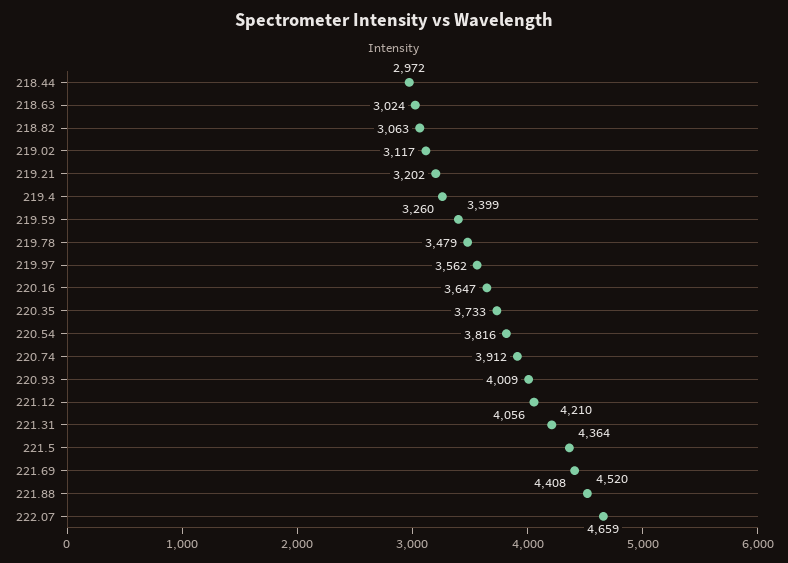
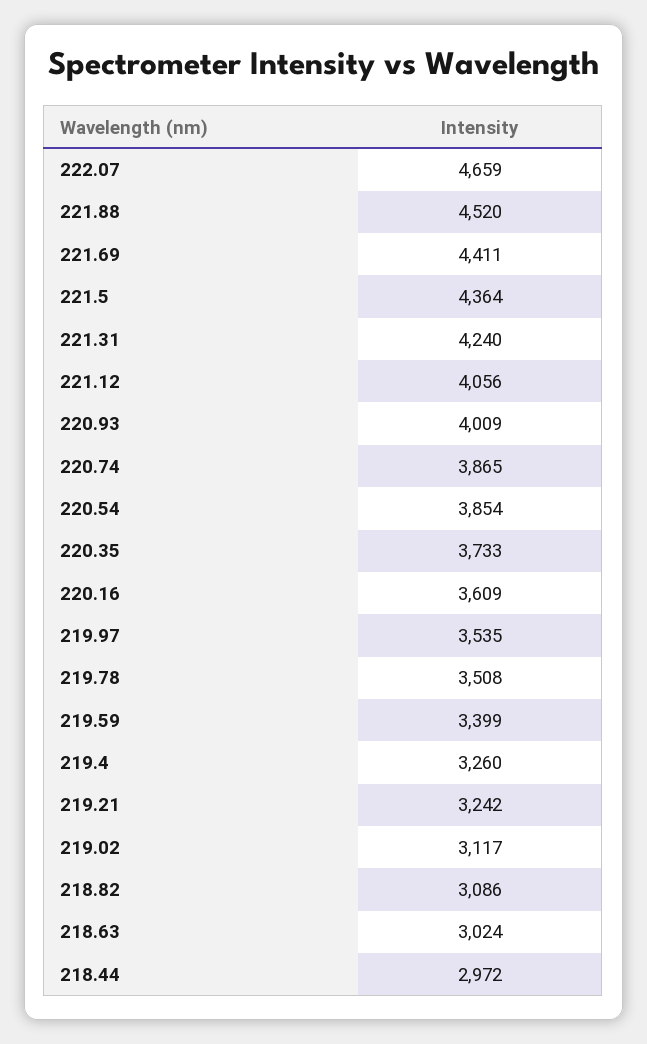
218.82: 3063 -> 3086
219.21: 3202 -> 3242
219.78: 3479 -> 3508
219.97: 3562 -> 3535
220.16: 3647 -> 3609
220.54: 3816 -> 3854
220.74: 3912 -> 3865
221.31: 4210 -> 4240
221.69: 4408 -> 4411

